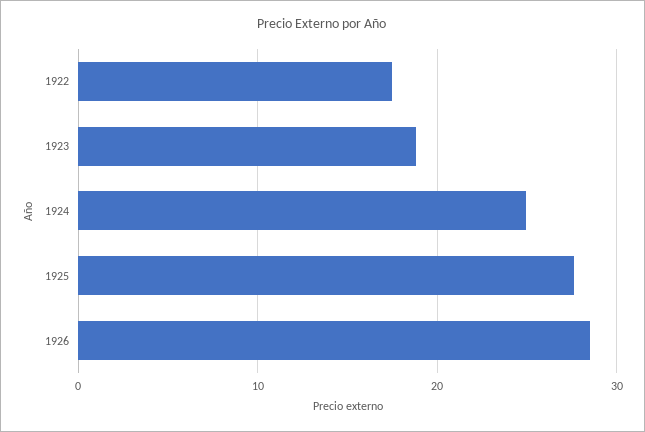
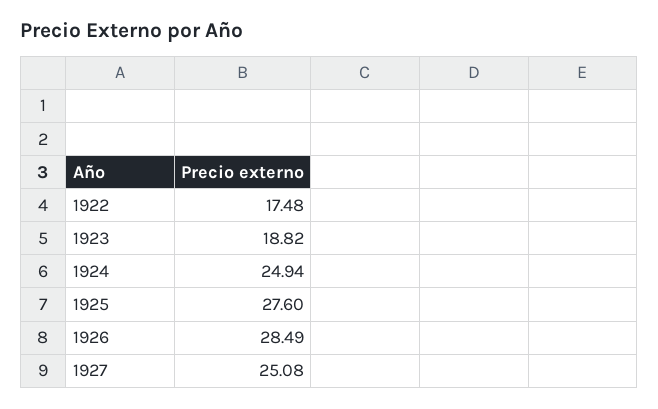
1927: none -> 25.08

